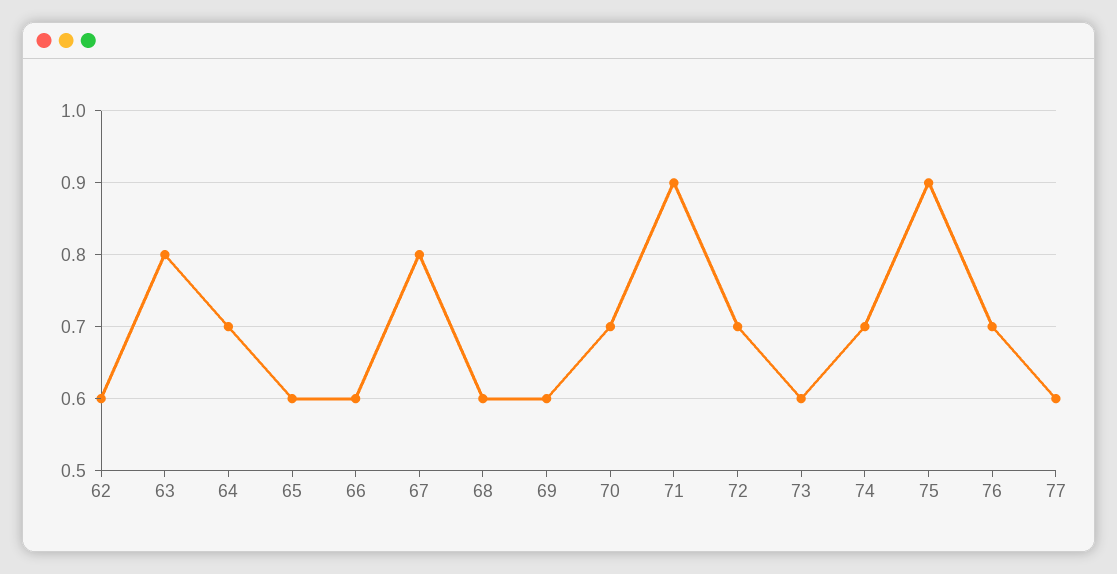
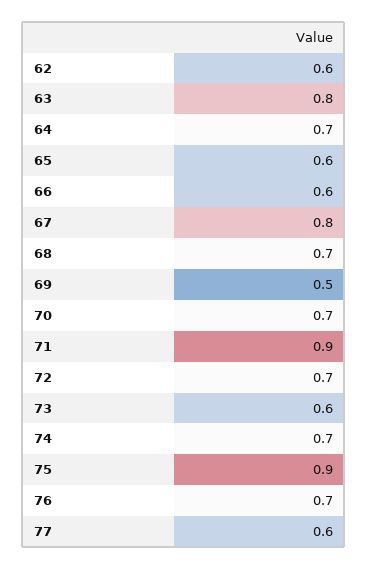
68: 0.6 -> 0.7
69: 0.6 -> 0.5

